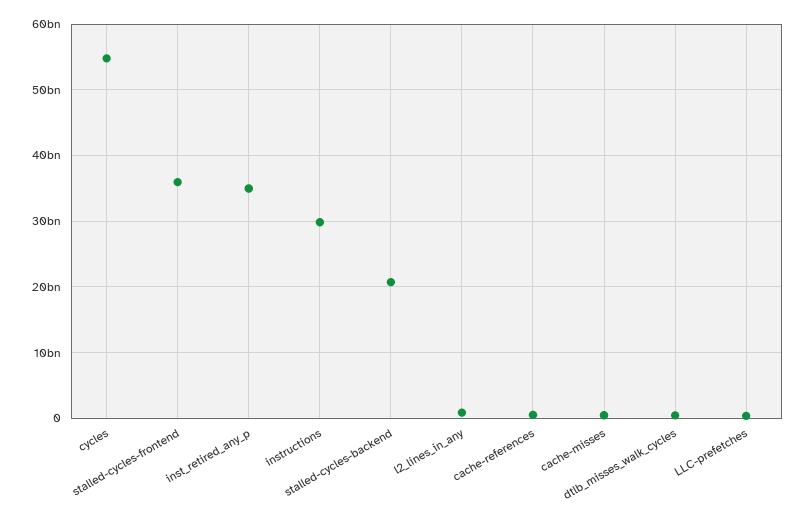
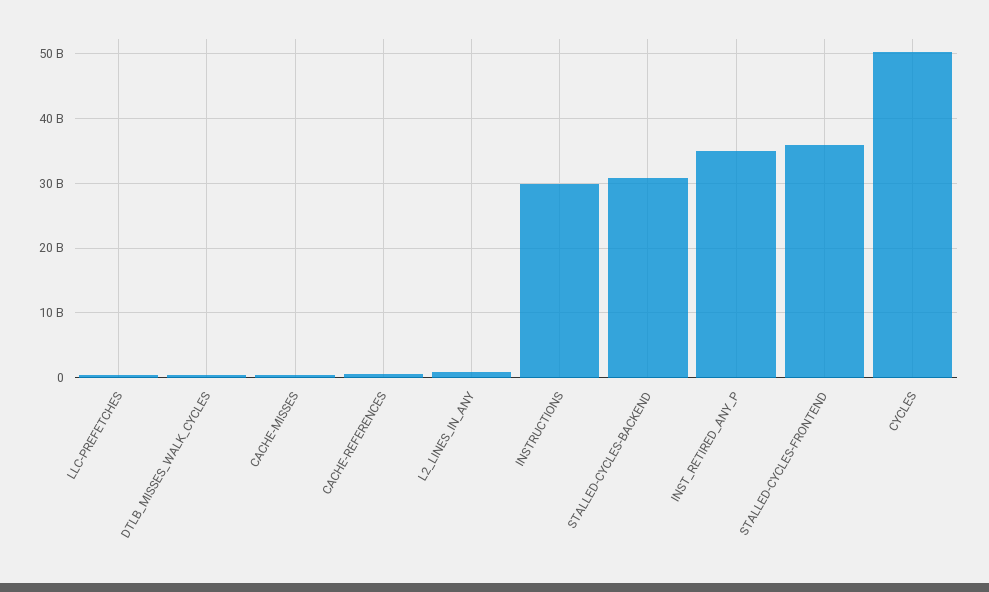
cycles: 55000000000 -> 50000000000
stalled-cycles-backend: 21000000000 -> 31000000000

